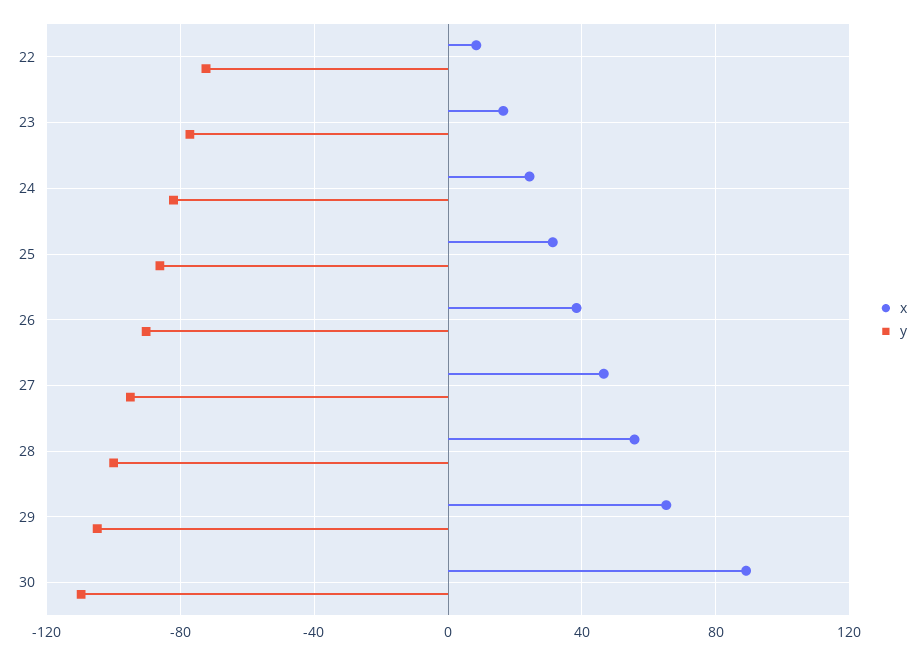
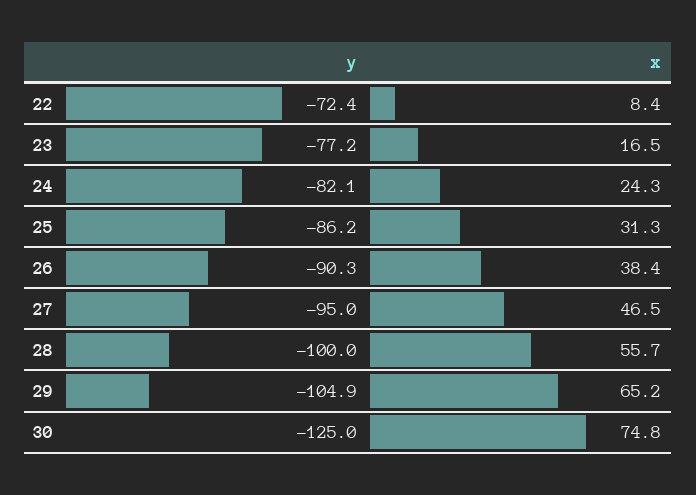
x, 30: 90 -> 74.8
y, 30: -110 -> -125

